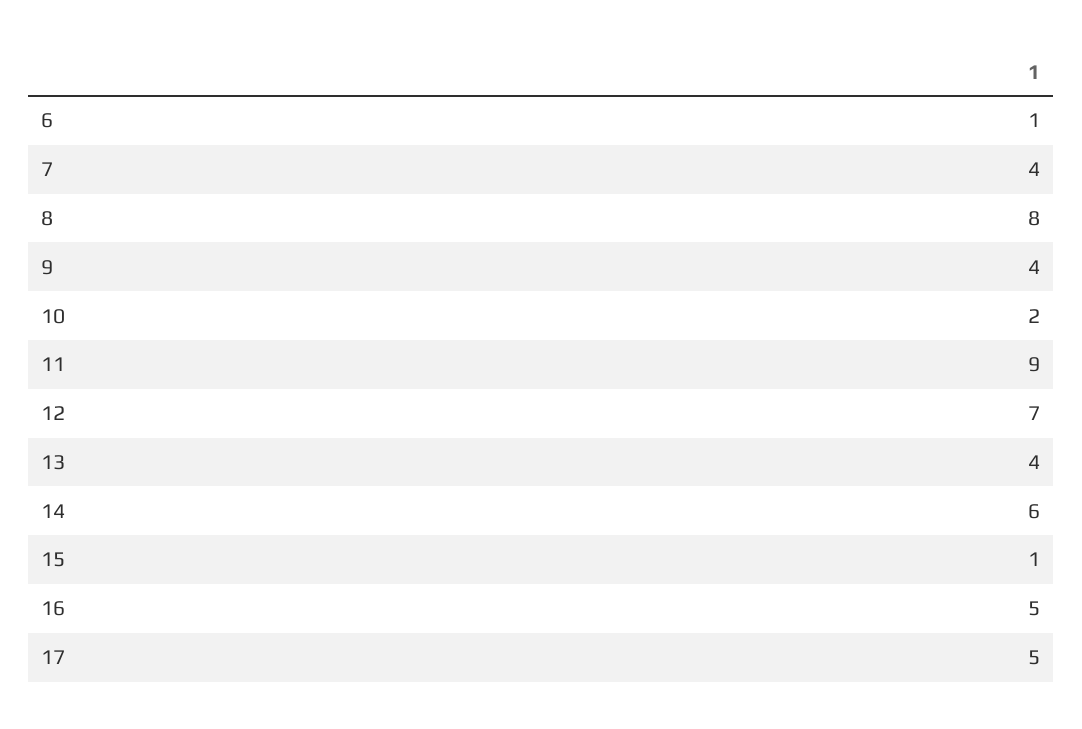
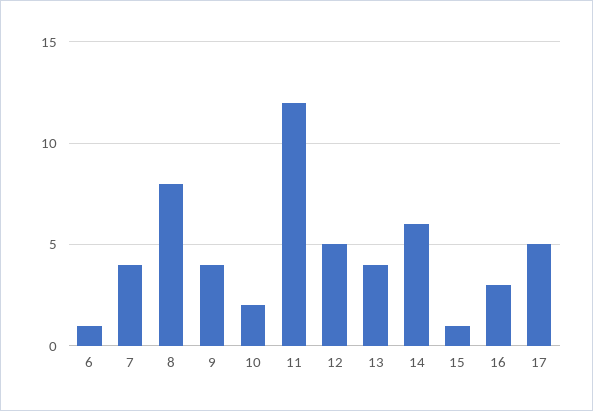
11: 9 -> 12
12: 7 -> 5
16: 5 -> 3

